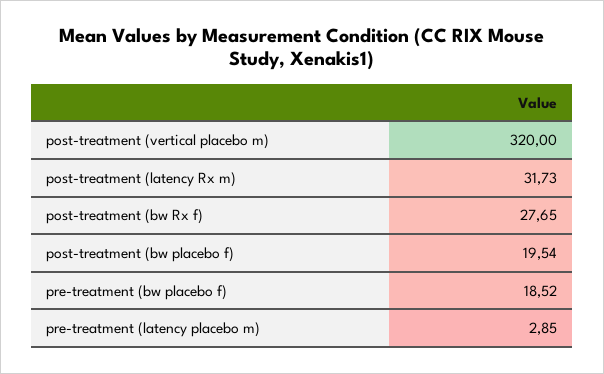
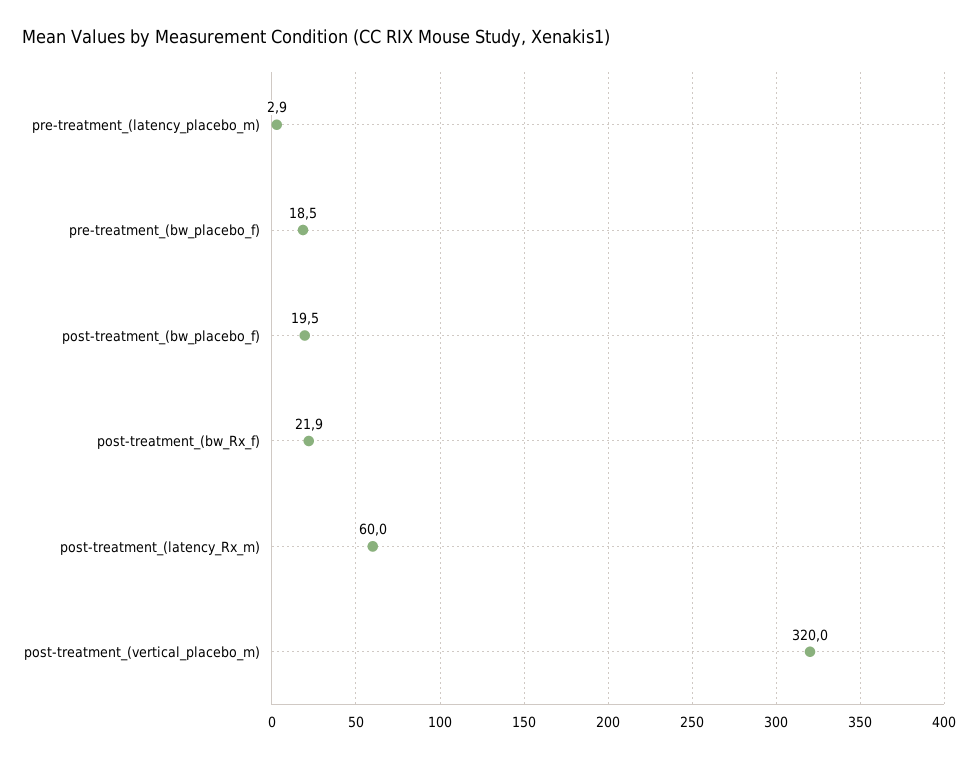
post-treatment (latency Rx m): 31.73 -> 60
post-treatment (bw Rx f): 27.65 -> 21.9

